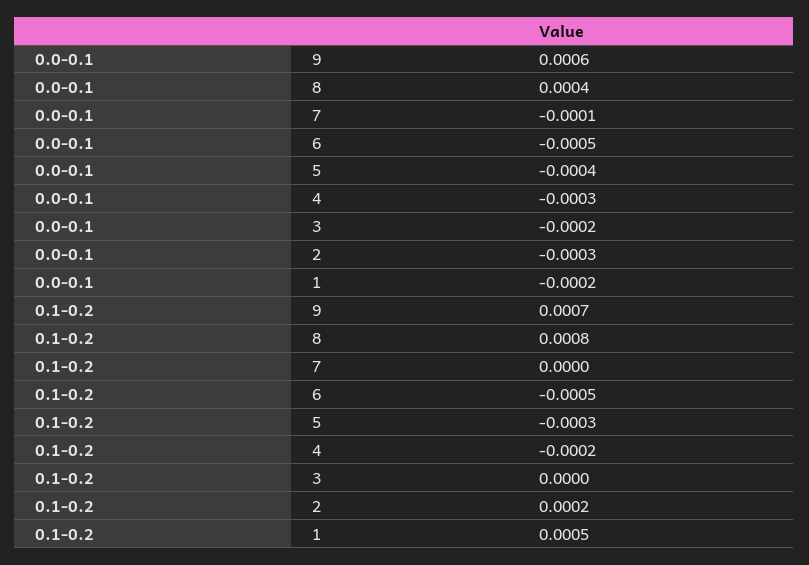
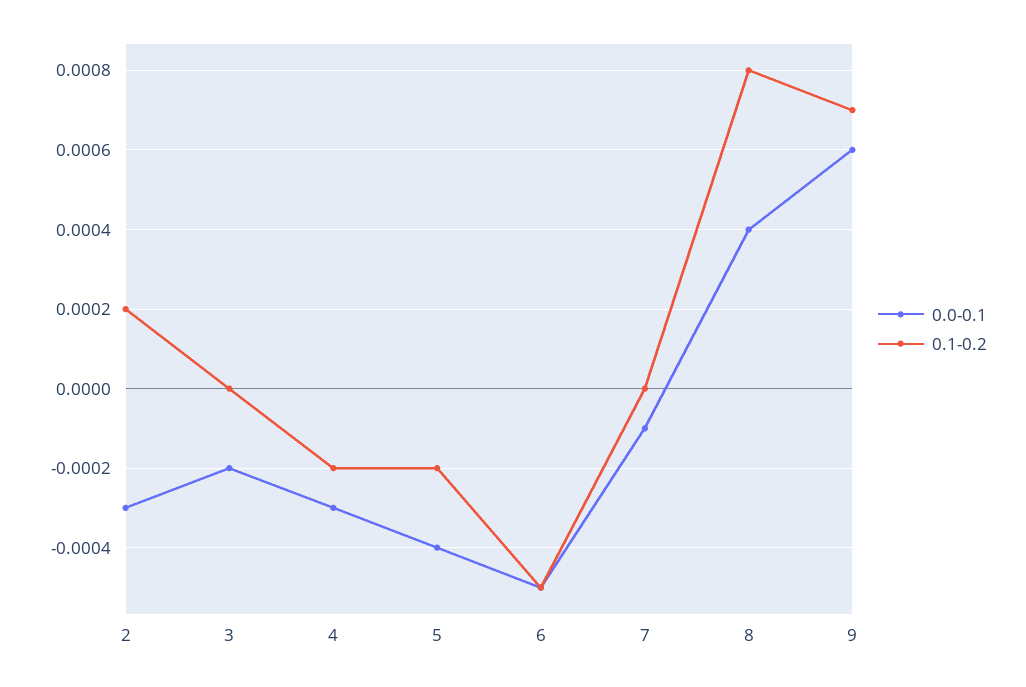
0.0-0.1, 1: -0.0002 -> none
0.1-0.2, 5: -0.0003 -> -0.0002
0.1-0.2, 1: 0.0005 -> none

